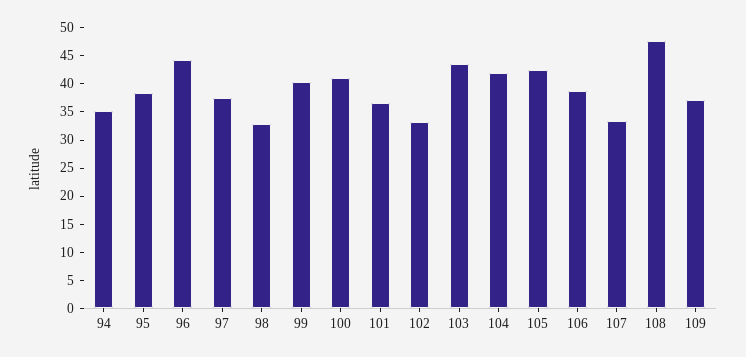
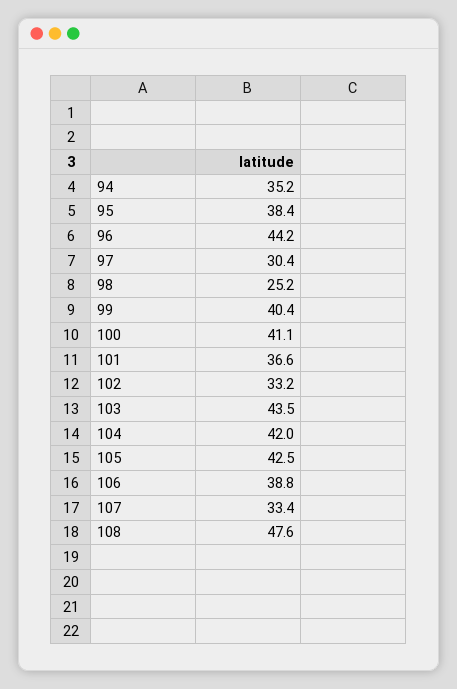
97: 37.5 -> 30.4
98: 32.5 -> 25.2
109: 37.5 -> none

